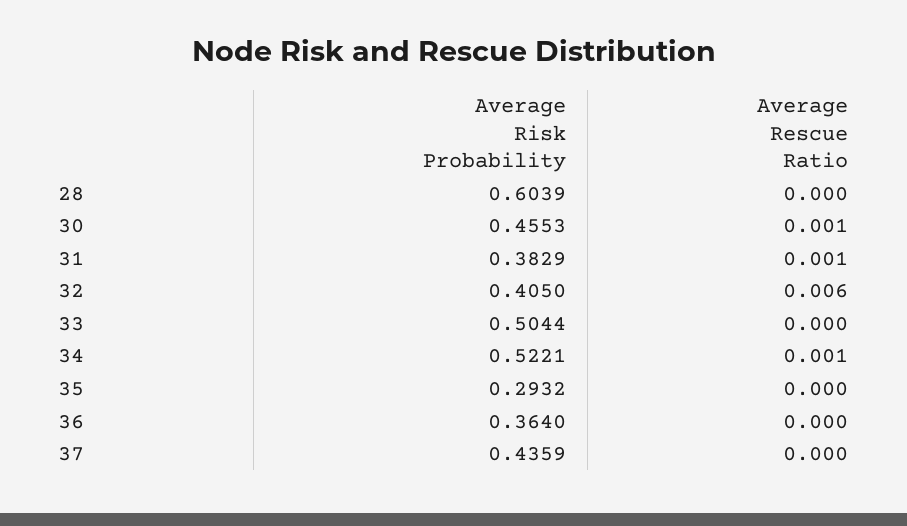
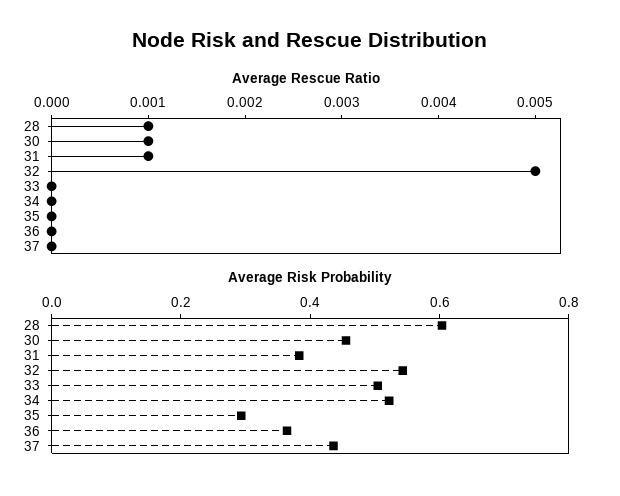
Average Rescue Ratio, 28: 0 -> 0.001
Average Risk Probability, 32: 0.405 -> 0.55
Average Rescue Ratio, 32: 0.006 -> 0.005
Average Rescue Ratio, 34: 0.001 -> 0

